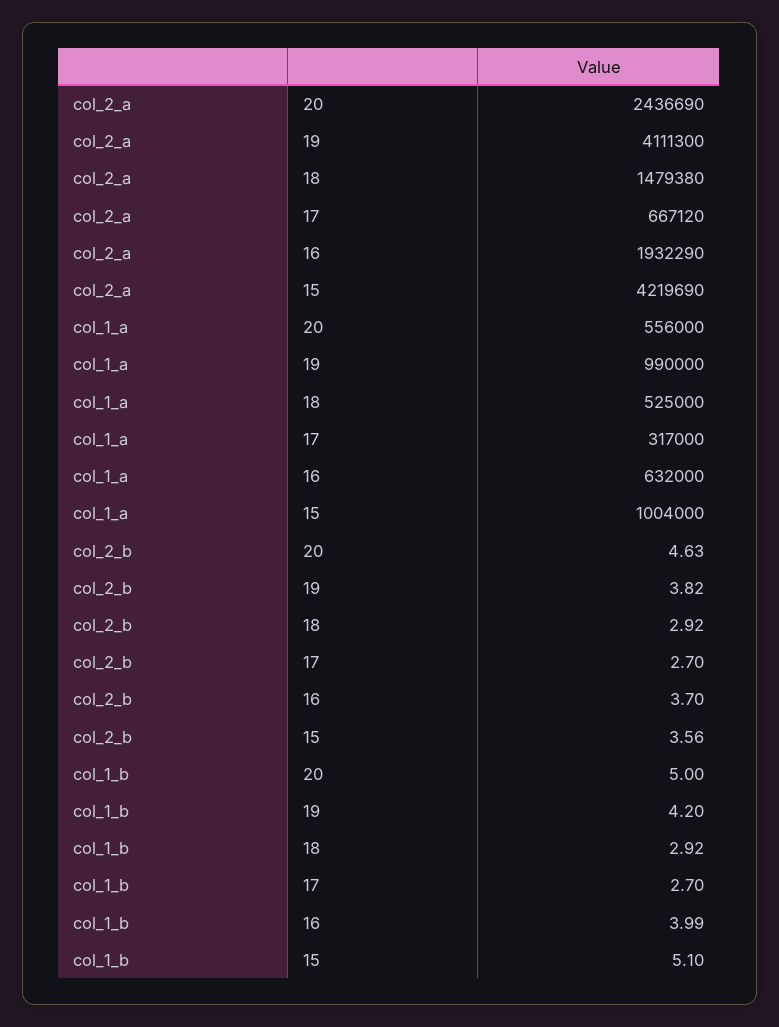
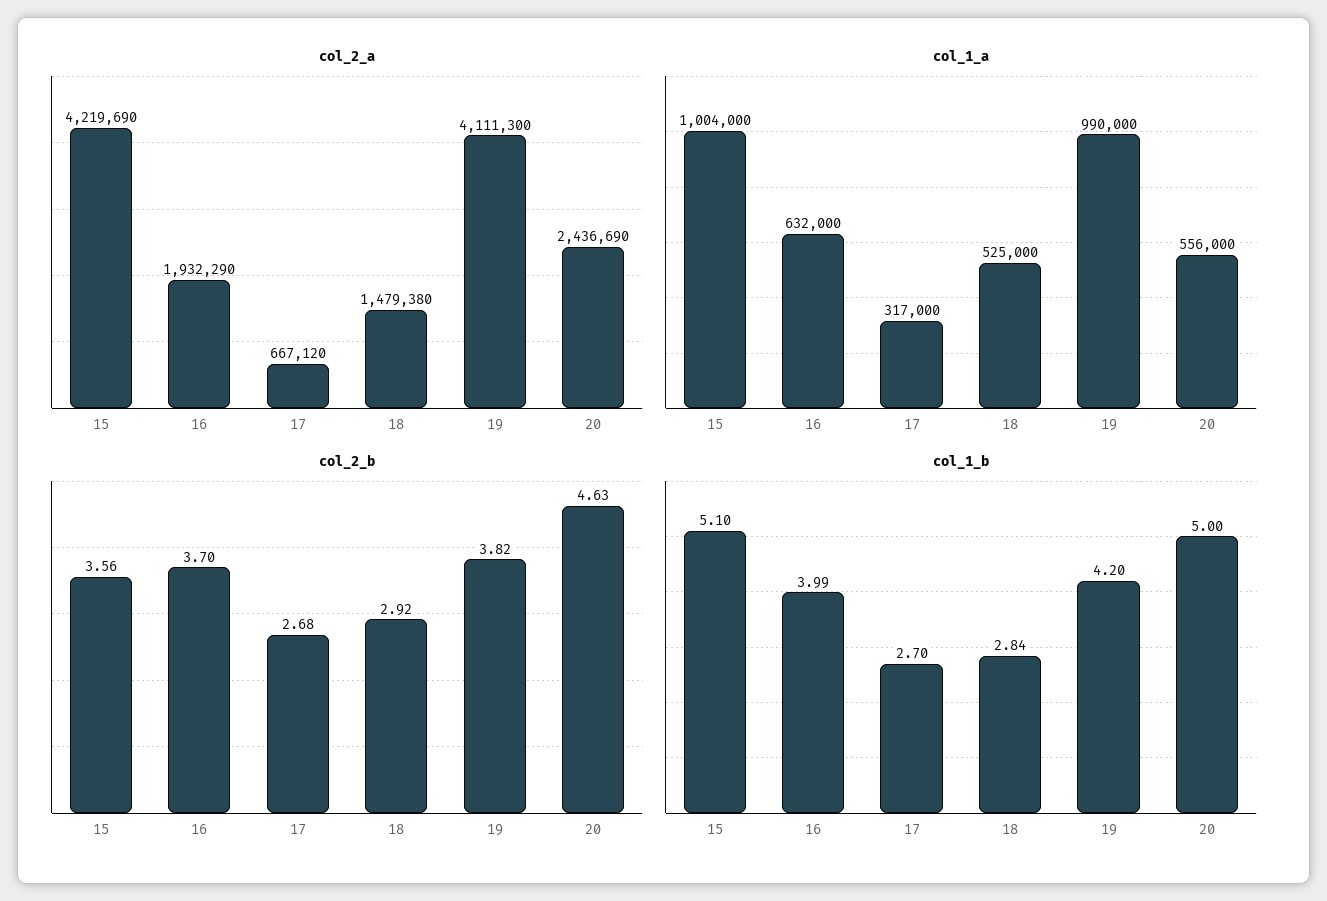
col_2_b, 17: 2.7 -> 2.68
col_1_b, 18: 2.92 -> 2.84

